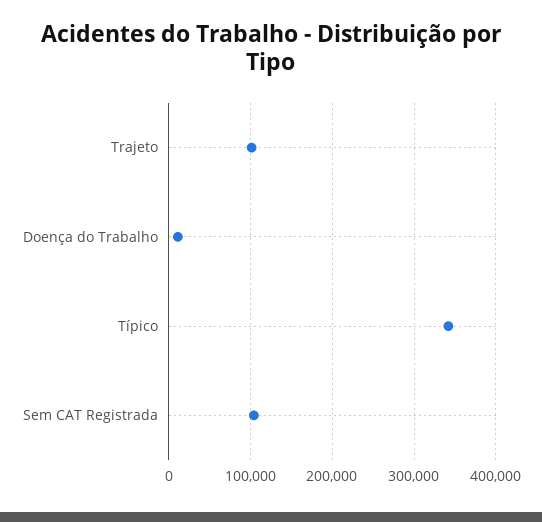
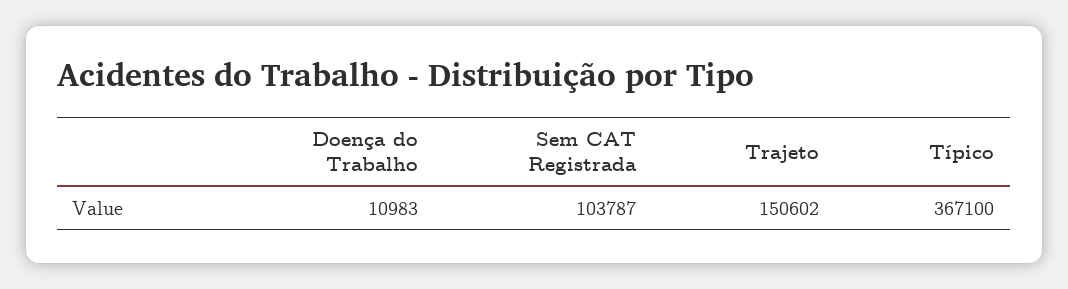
Trajeto: 100000 -> 150602
Típico: 340000 -> 367100

